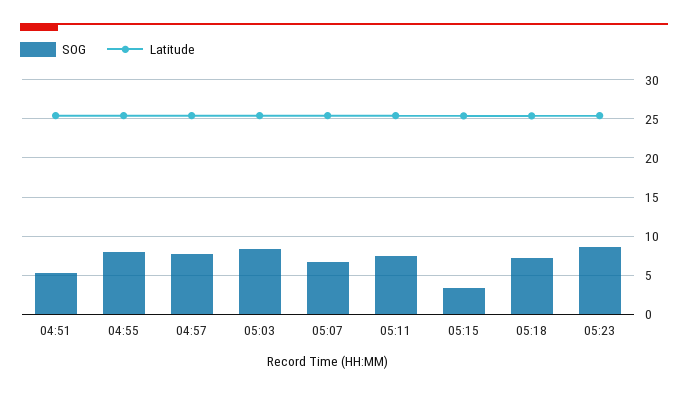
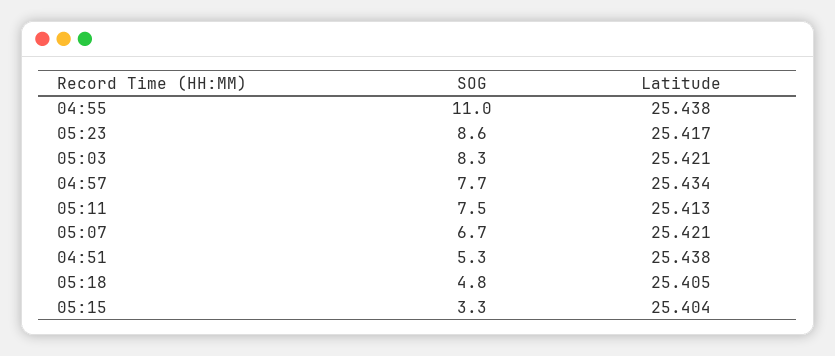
SOG, 04:55: 8 -> 11
SOG, 05:18: 7 -> 4.8

